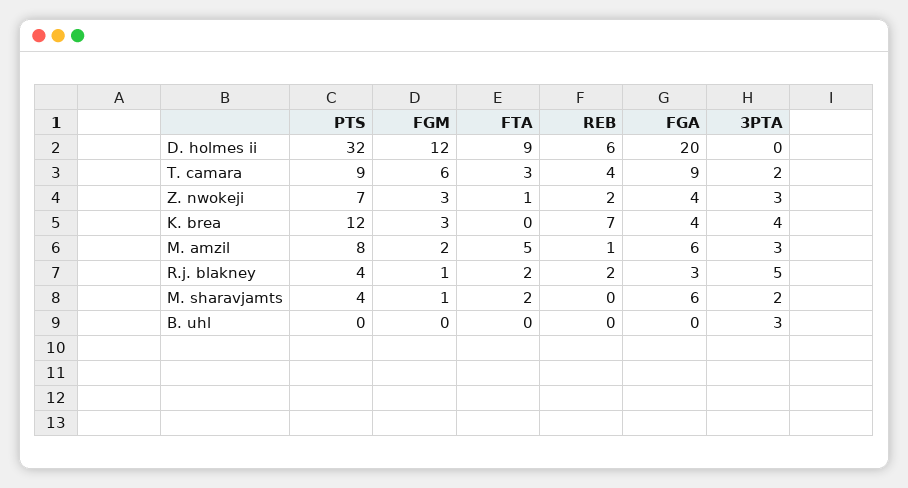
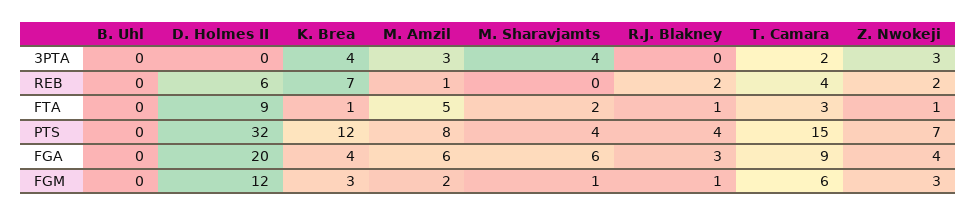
PTS, T. camara: 9 -> 15
FTA, K. brea: 0 -> 1
FTA, R.j. blakney: 2 -> 1
3PTA, R.j. blakney: 5 -> 0
3PTA, M. sharavjamts: 2 -> 4
3PTA, B. uhl: 3 -> 0

